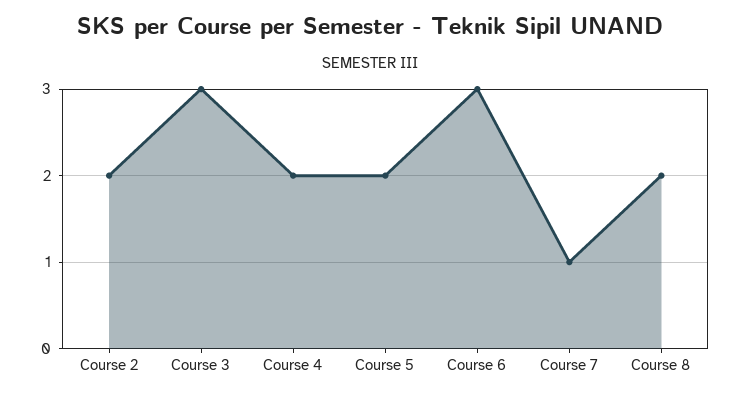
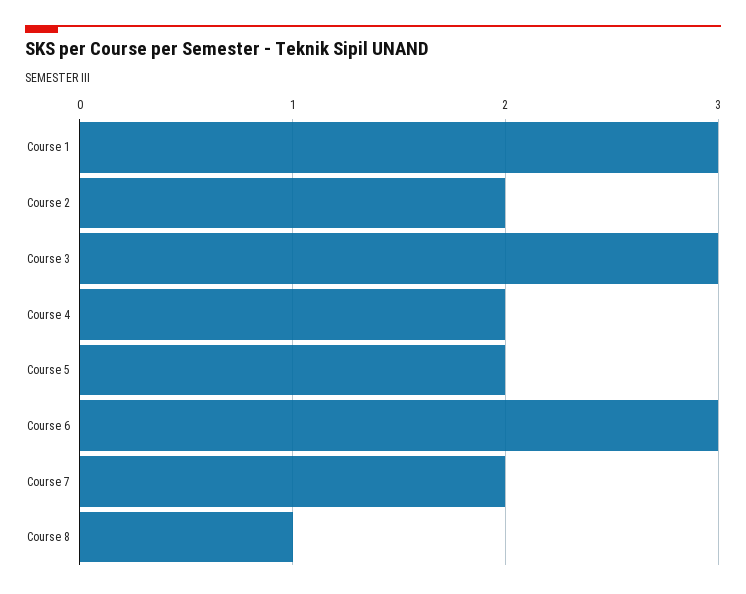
Course 7: 1 -> 2
Course 8: 2 -> 1
Course 1: none -> 3

